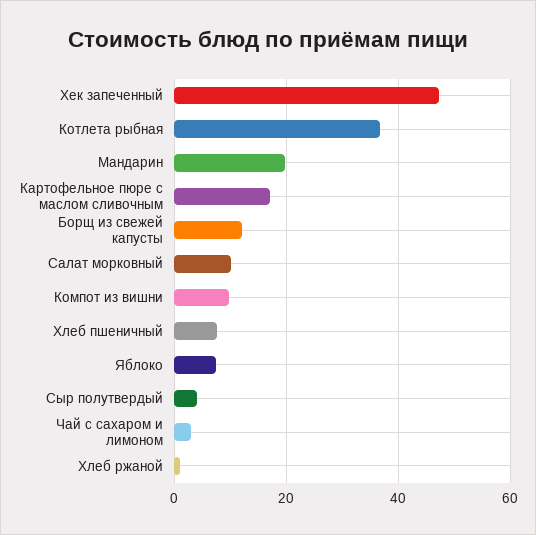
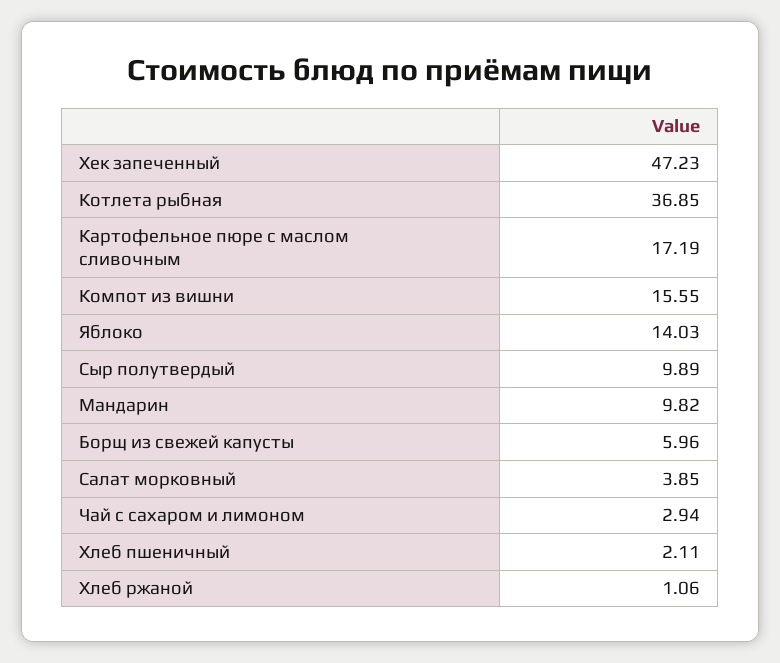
Мандарин: 20 -> 9.82
Борщ из свежей капусты: 12 -> 5.96
Салат морковный: 10 -> 3.85
Компот из вишни: 10 -> 15.55
Хлеб пшеничный: 8 -> 2.11
Яблоко: 8 -> 14.03
Сыр полутвердый: 4 -> 9.89

